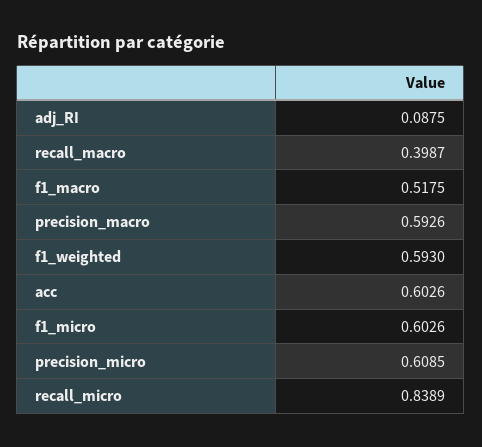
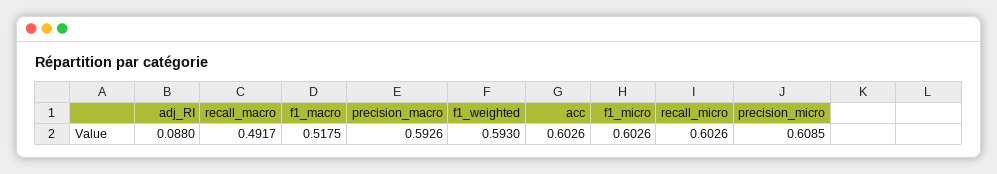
adj_RI: 0.0875 -> 0.088
recall_macro: 0.3987 -> 0.4917
recall_micro: 0.8389 -> 0.6026

